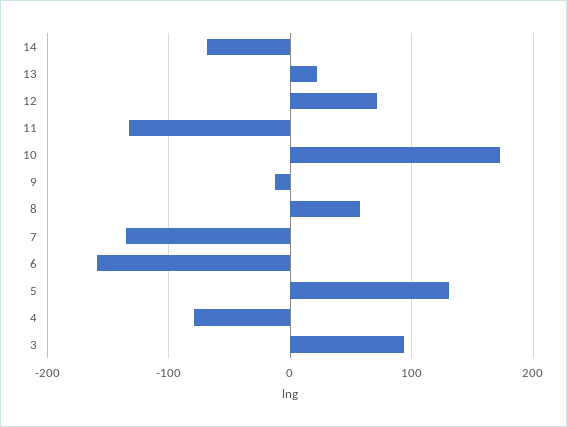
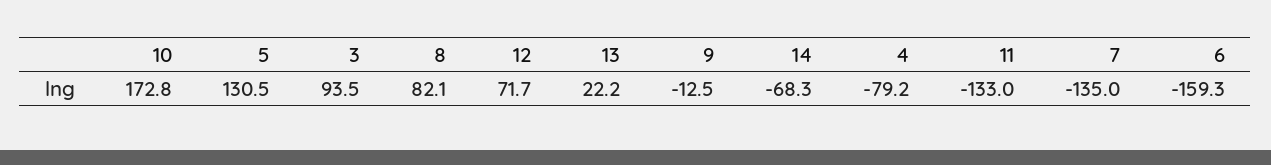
8: 60 -> 82.1

